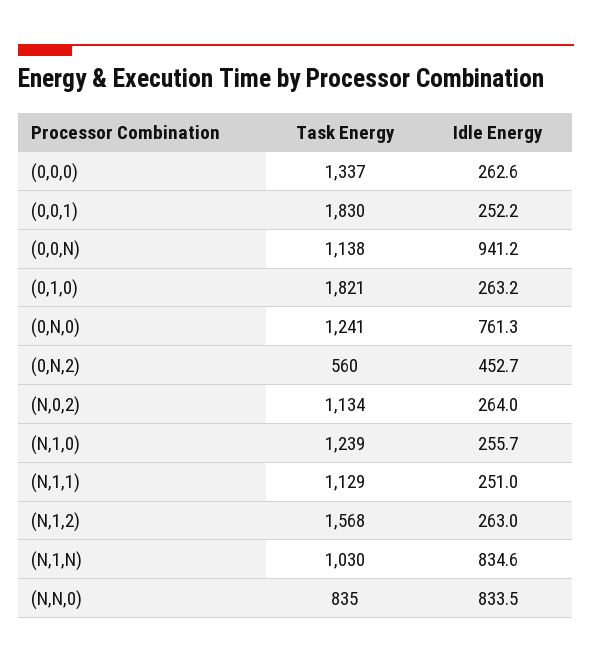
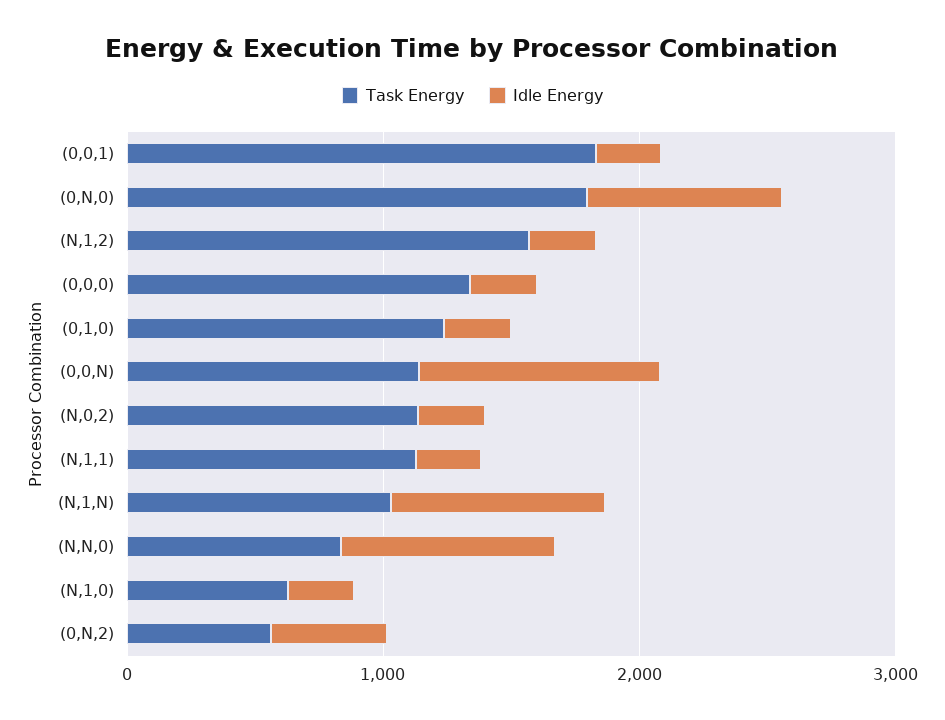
Task Energy, (0,1,0): 1821 -> 1200
Task Energy, (0,N,0): 1241 -> 1800
Task Energy, (N,1,0): 1239 -> 600

